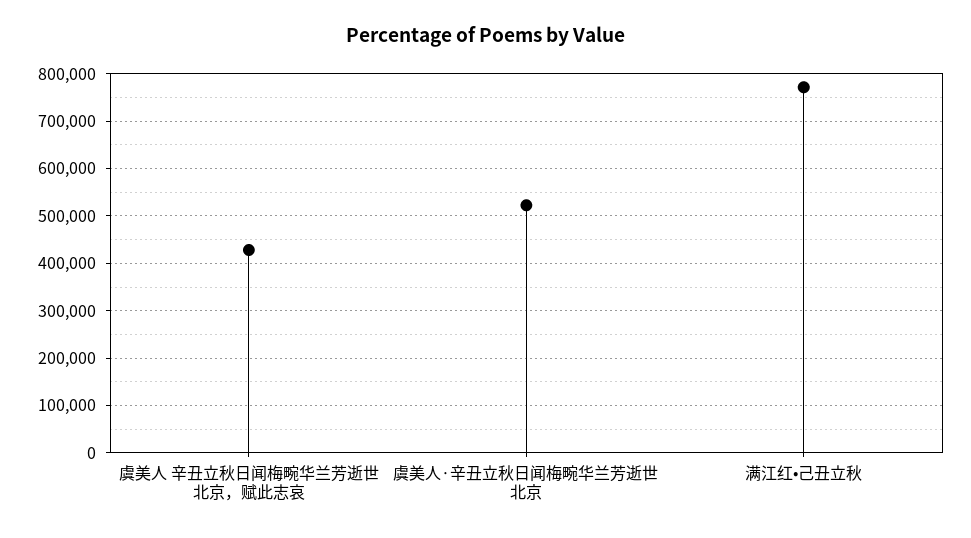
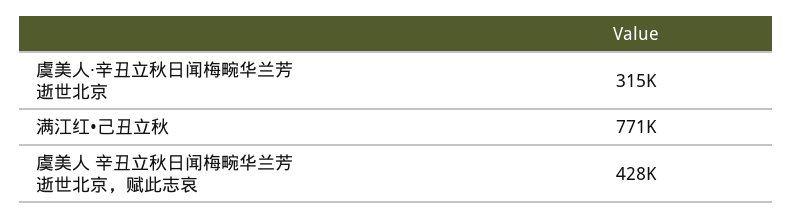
虞美人·辛丑立秋日闻梅畹华兰芳逝世北京: 520000 -> 315000

